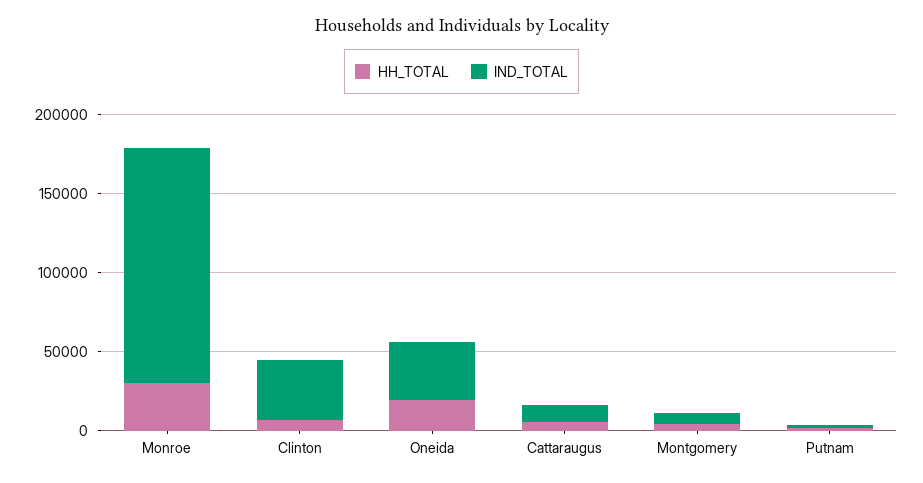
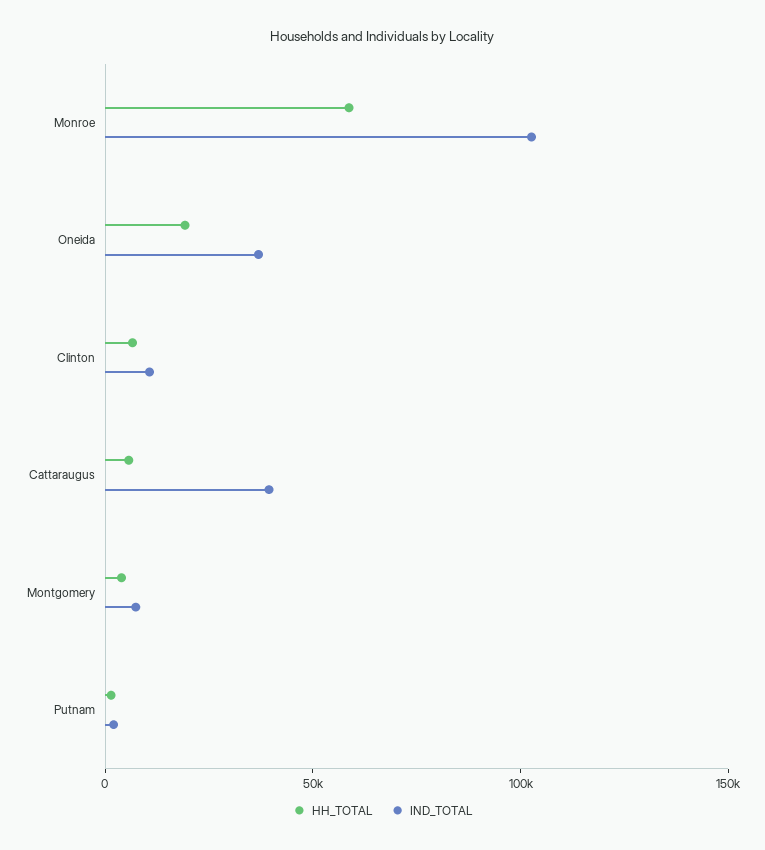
HH_TOTAL, Monroe: 30000 -> 60000
IND_TOTAL, Monroe: 150000 -> 100000
IND_TOTAL, Clinton: 40000 -> 10000
IND_TOTAL, Cattaraugus: 10000 -> 40000

